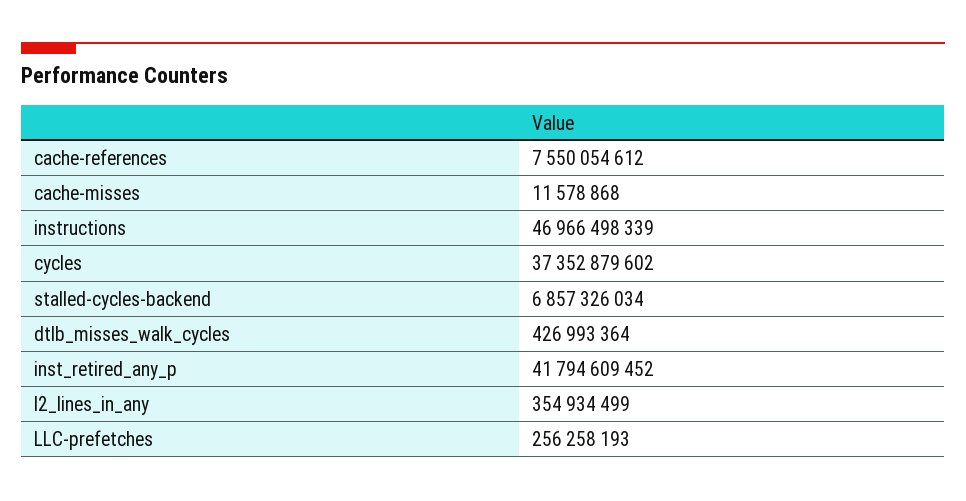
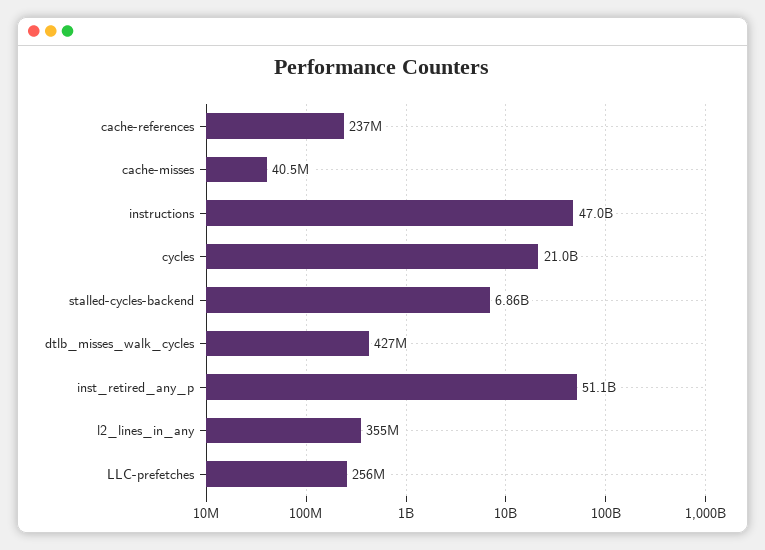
cache-references: 7550054612 -> 237000000
cache-misses: 11578868 -> 40500000
cycles: 37352879602 -> 21000000000
inst_retired_any_p: 41794609452 -> 51100000000

